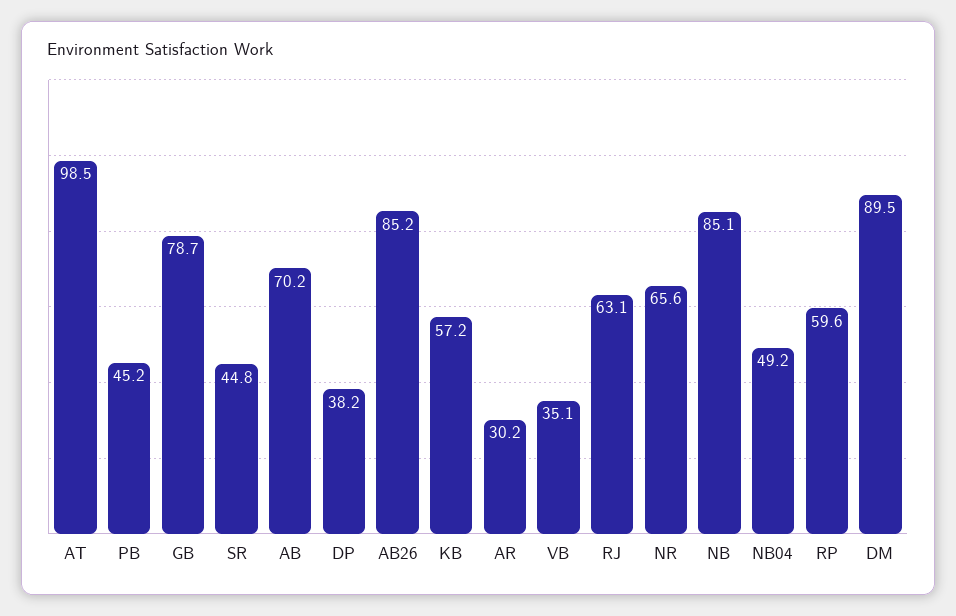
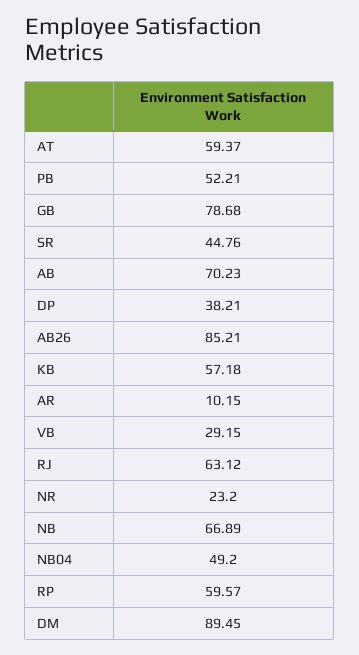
AT: 98.5 -> 59.37
PB: 45.2 -> 52.21
AR: 30.2 -> 10.15
VB: 35.1 -> 29.15
NR: 65.6 -> 23.2
NB: 85.1 -> 66.89

